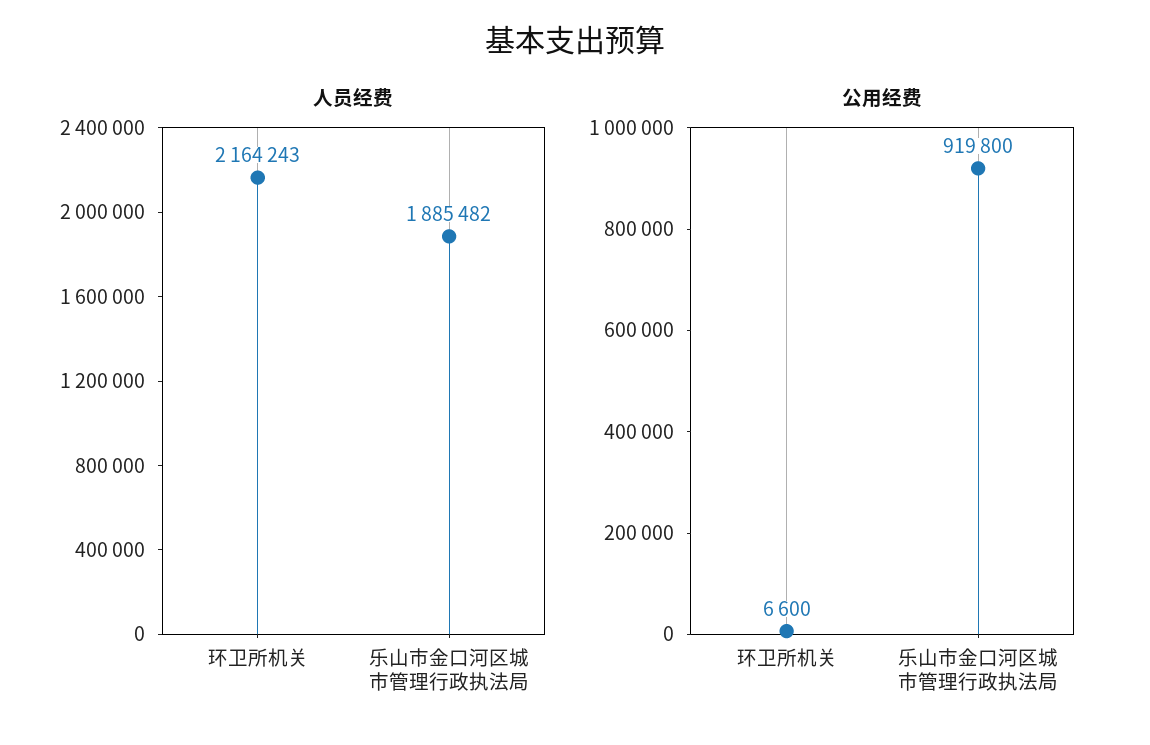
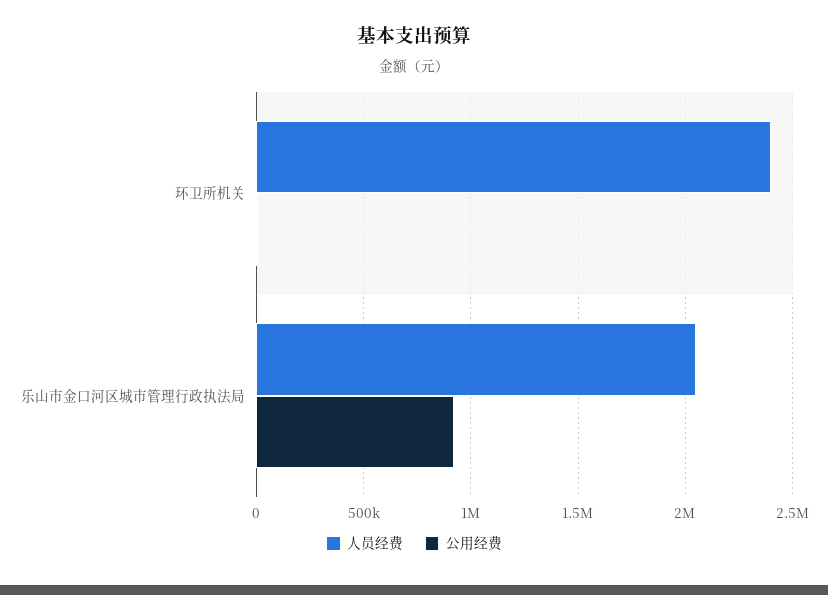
人员经费, 环卫所机关: 2164243 -> 2400000
人员经费, 乐山市金口河区城市管理行政执法局: 1885482 -> 2050000

